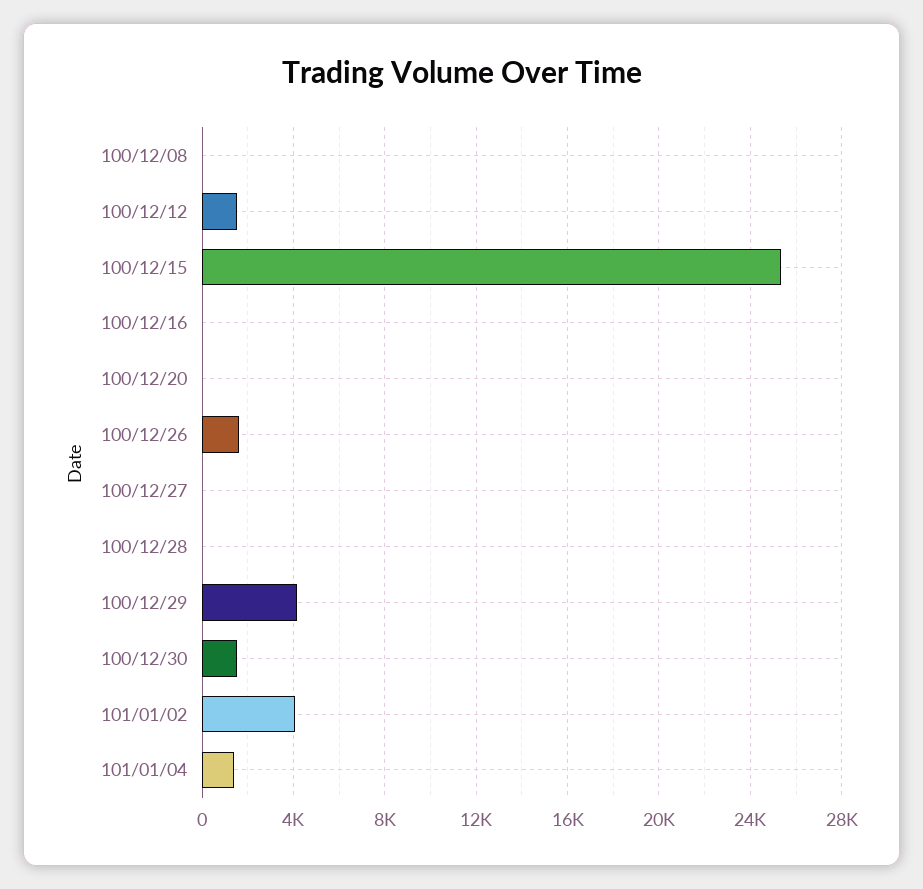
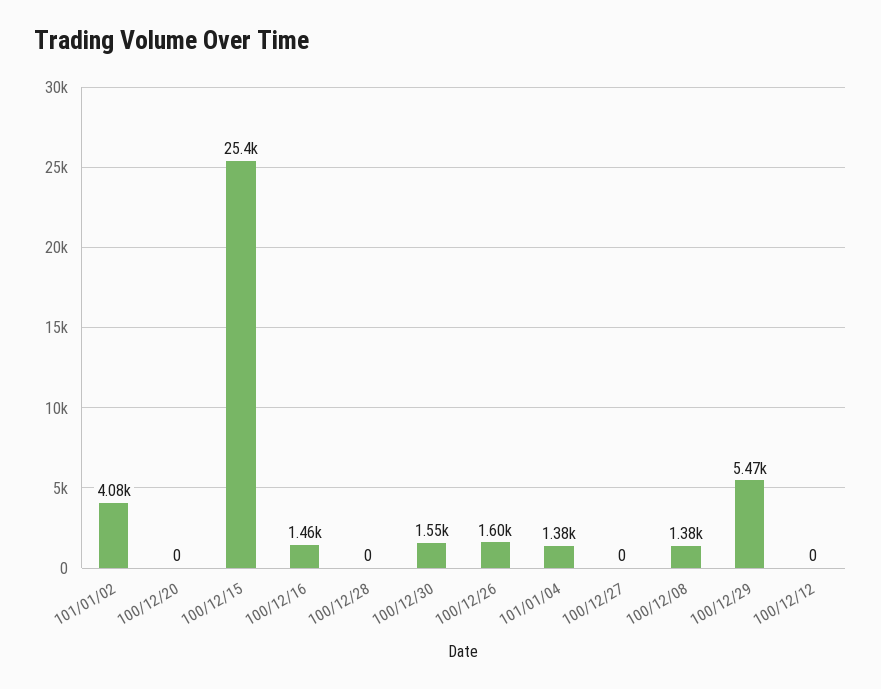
100/12/08: 0 -> 1380
100/12/12: 1500 -> 0
100/12/16: 0 -> 1460
100/12/29: 4000 -> 5470

